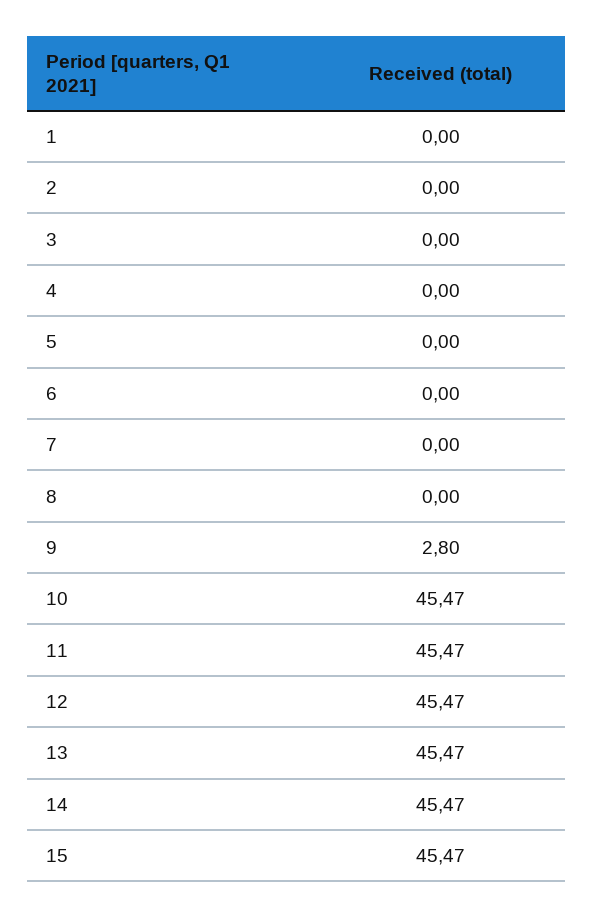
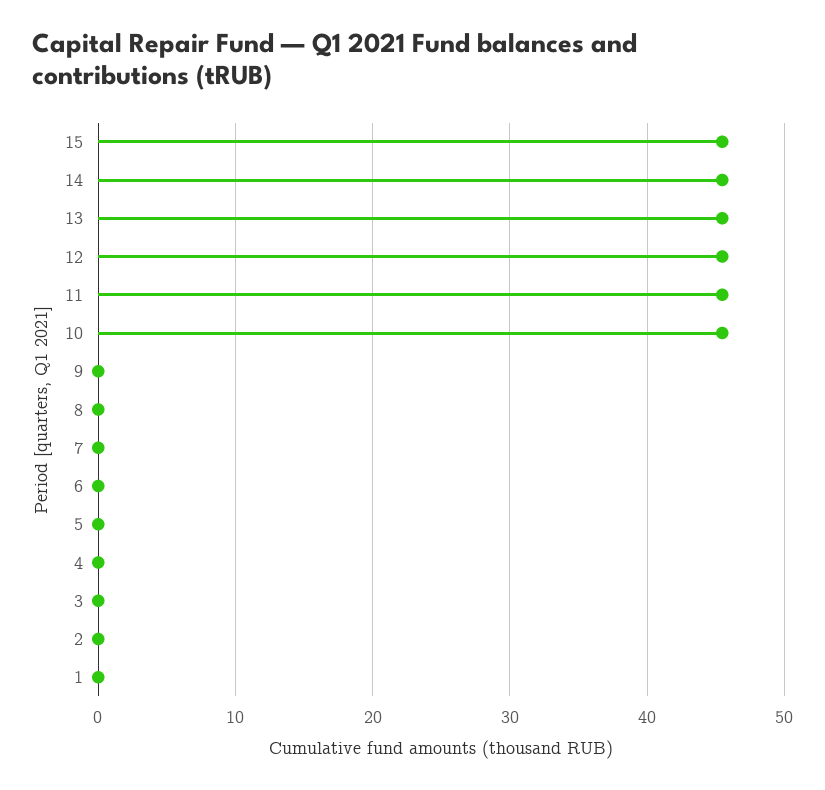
9: 2.8 -> 0

